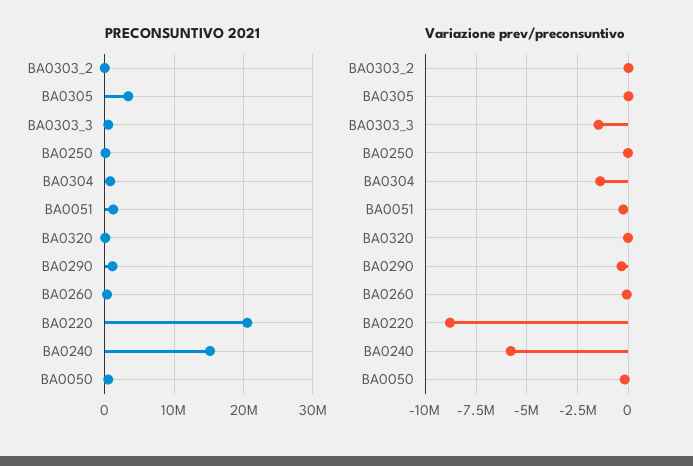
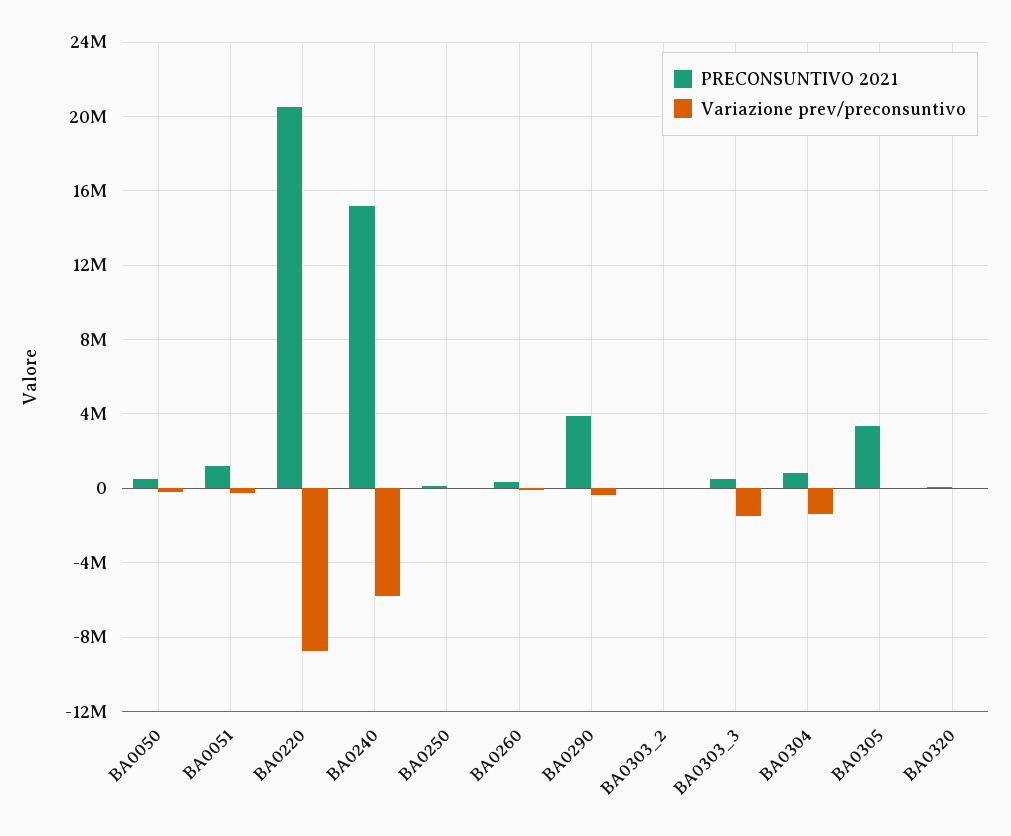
PRECONSUNTIVO 2021, BA0290: 1000000 -> 4000000

